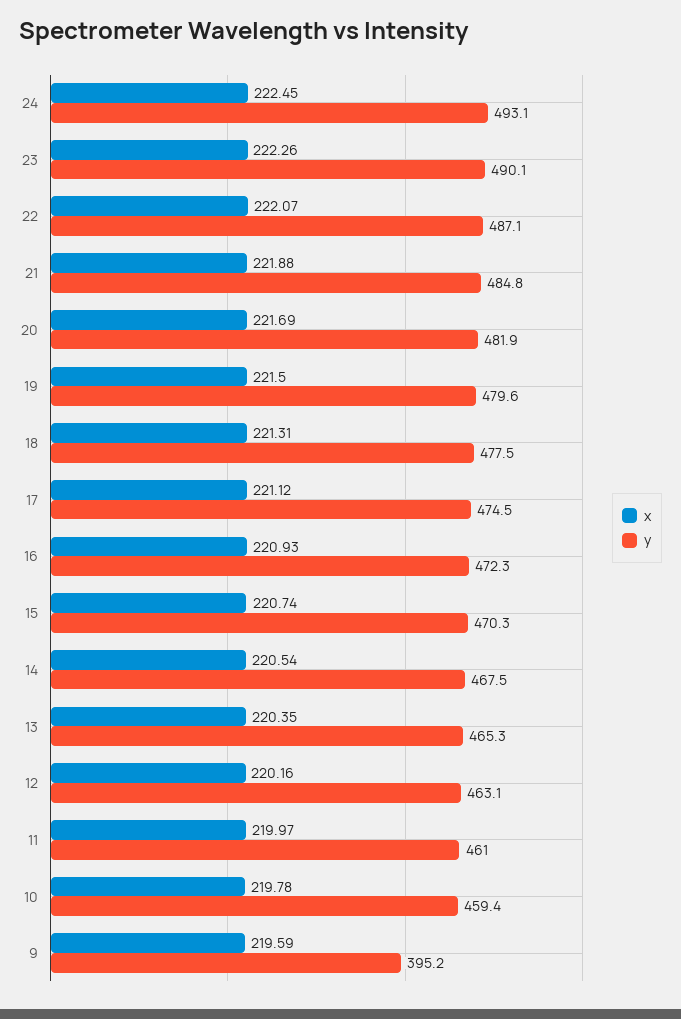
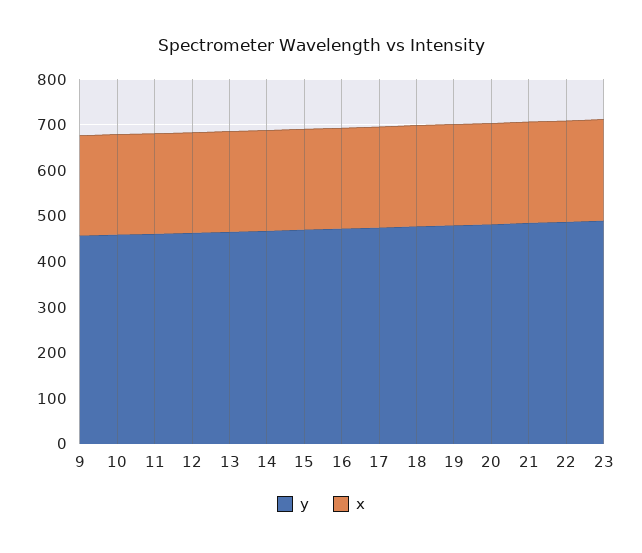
x, 24: 222.45 -> none
y, 24: 493.1 -> none
y, 9: 395.2 -> 460

